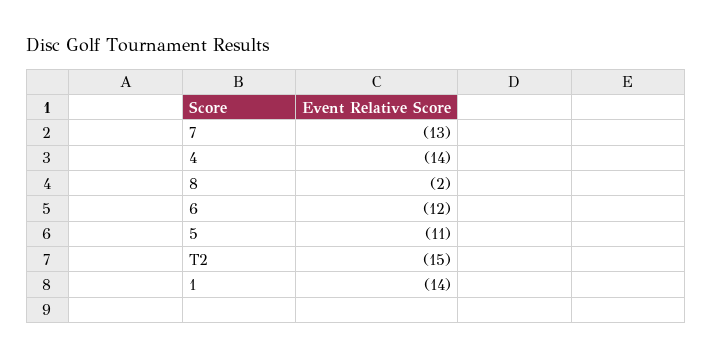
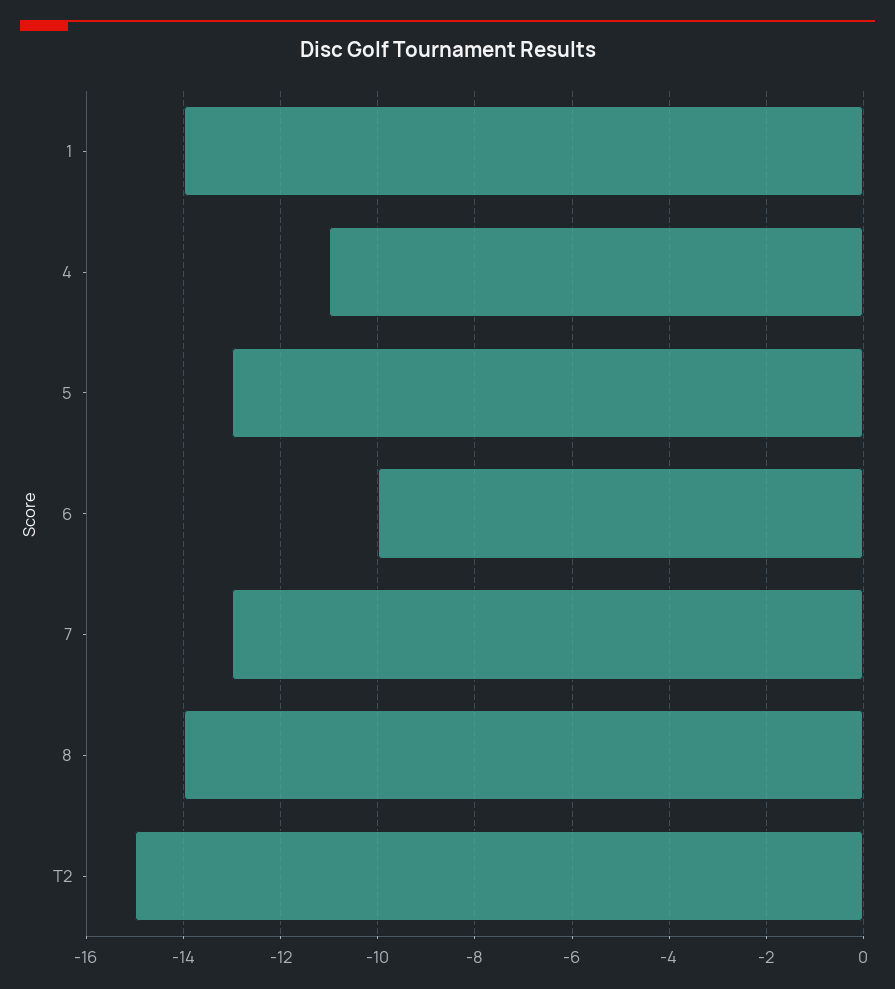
4: -14 -> -11
8: -2 -> -14
6: -12 -> -10
5: -11 -> -13

